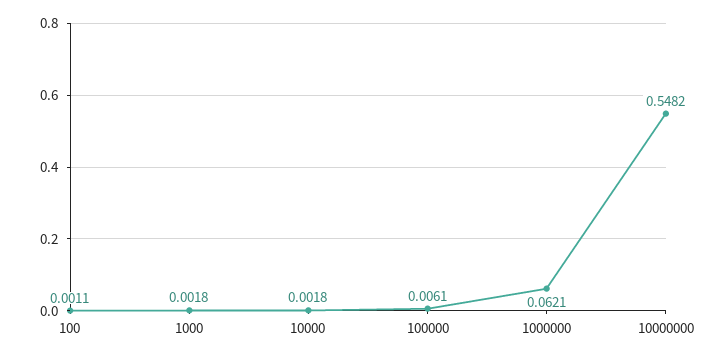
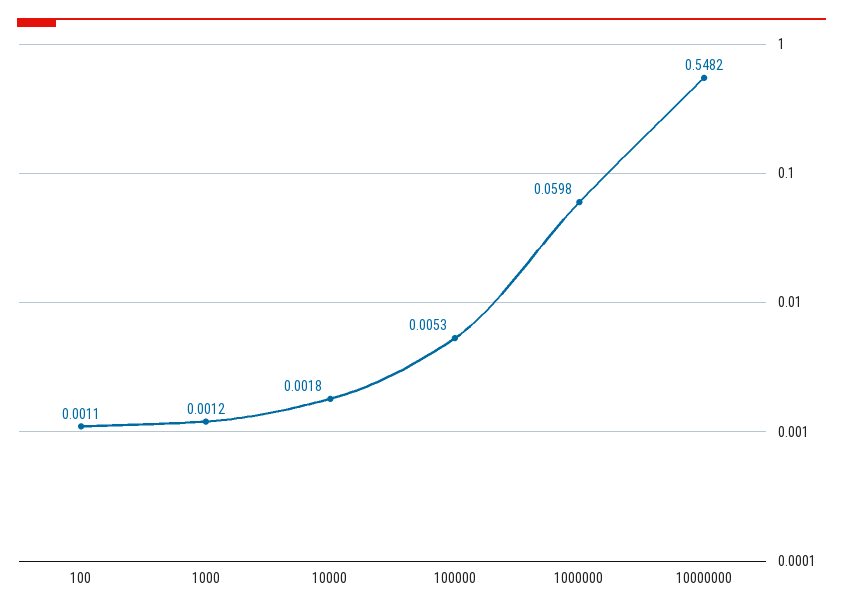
1000: 0.0018 -> 0.0012
100000: 0.0061 -> 0.0053
1000000: 0.0621 -> 0.0598

